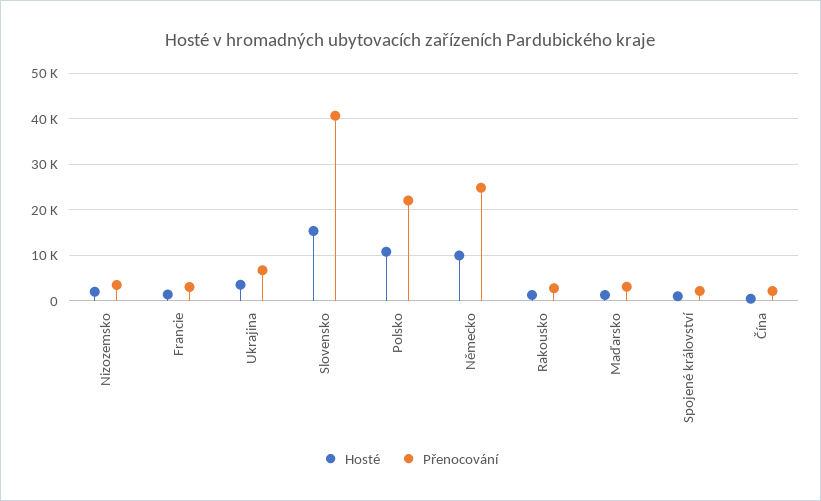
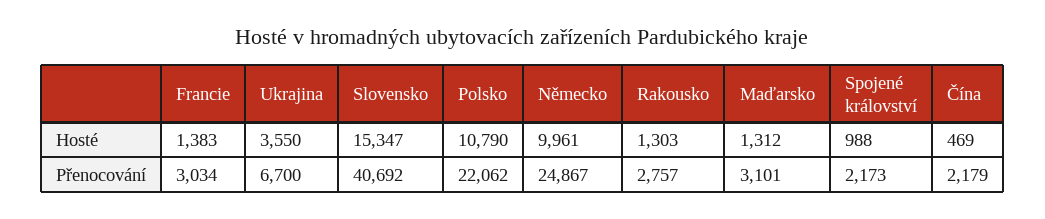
Hosté, Nizozemsko: 2000 -> none
Přenocování, Nizozemsko: 4000 -> none

